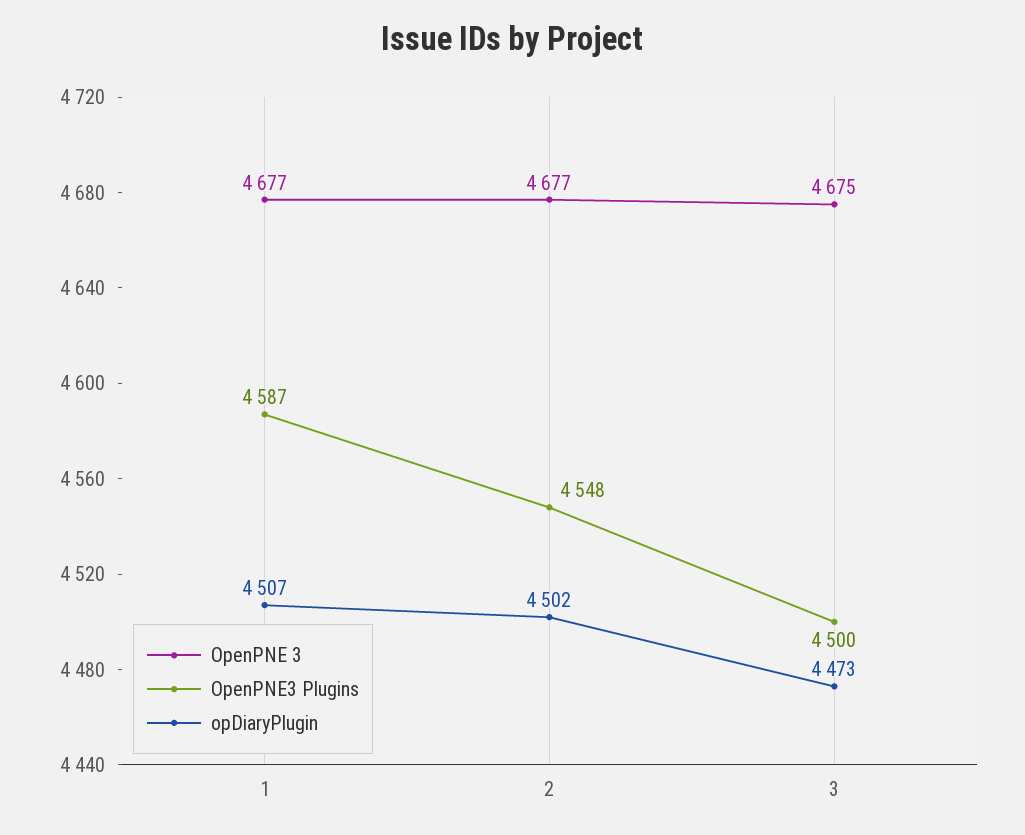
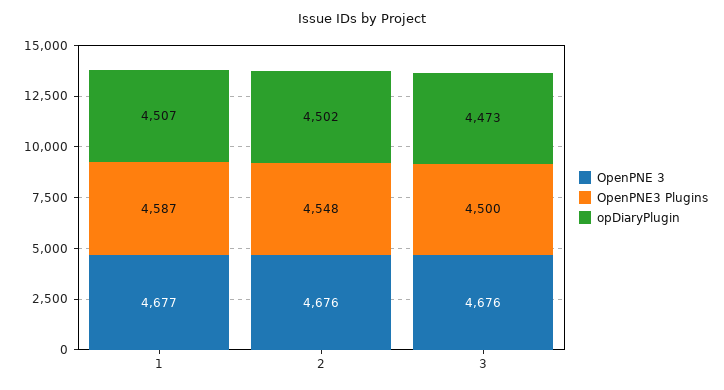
OpenPNE 3, 2: 4677 -> 4676
OpenPNE 3, 3: 4675 -> 4676

